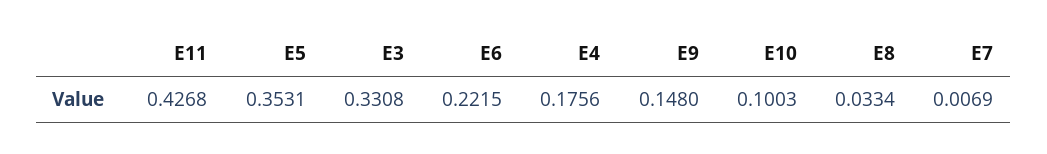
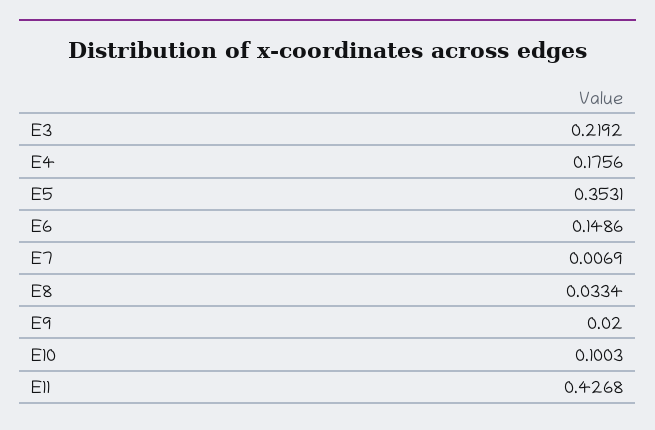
E3: 0.3308 -> 0.2192
E6: 0.2215 -> 0.1486
E9: 0.148 -> 0.02

